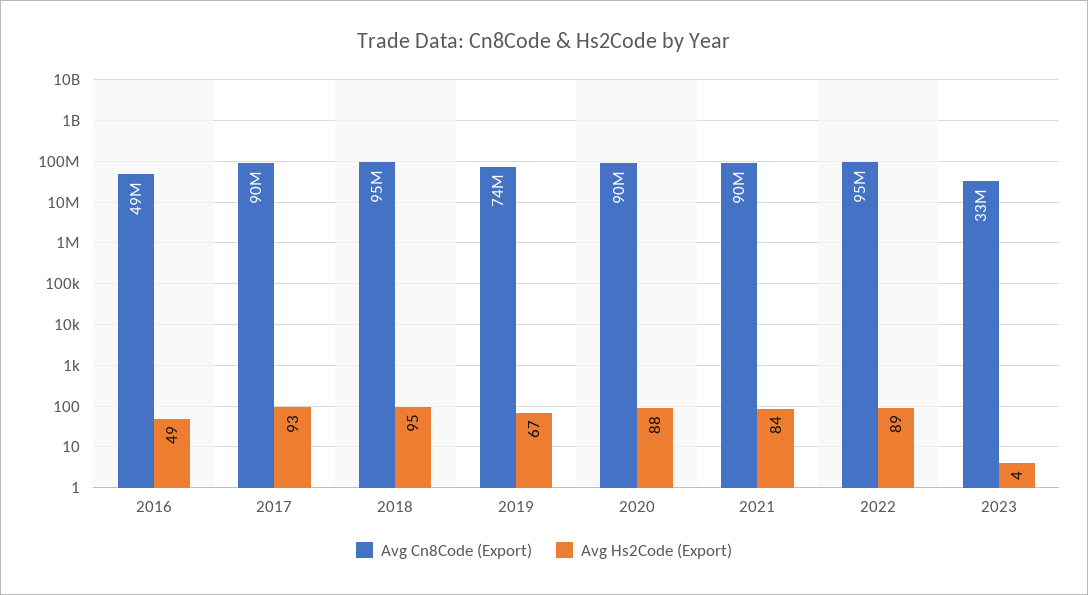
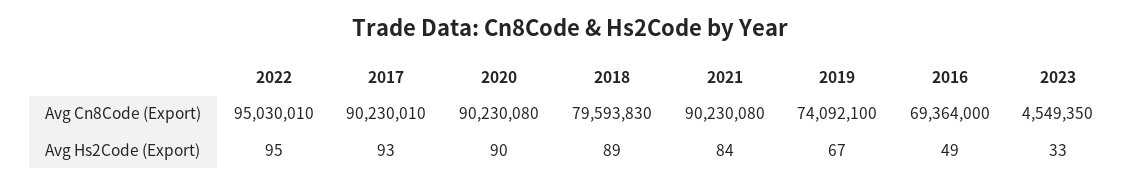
Avg Cn8Code (Export), 2016: 49000000 -> 69364000
Avg Cn8Code (Export), 2018: 95000000 -> 79593830
Avg Hs2Code (Export), 2018: 95 -> 89
Avg Hs2Code (Export), 2020: 88 -> 90
Avg Hs2Code (Export), 2022: 89 -> 95
Avg Cn8Code (Export), 2023: 33000000 -> 4549350
Avg Hs2Code (Export), 2023: 4 -> 33

